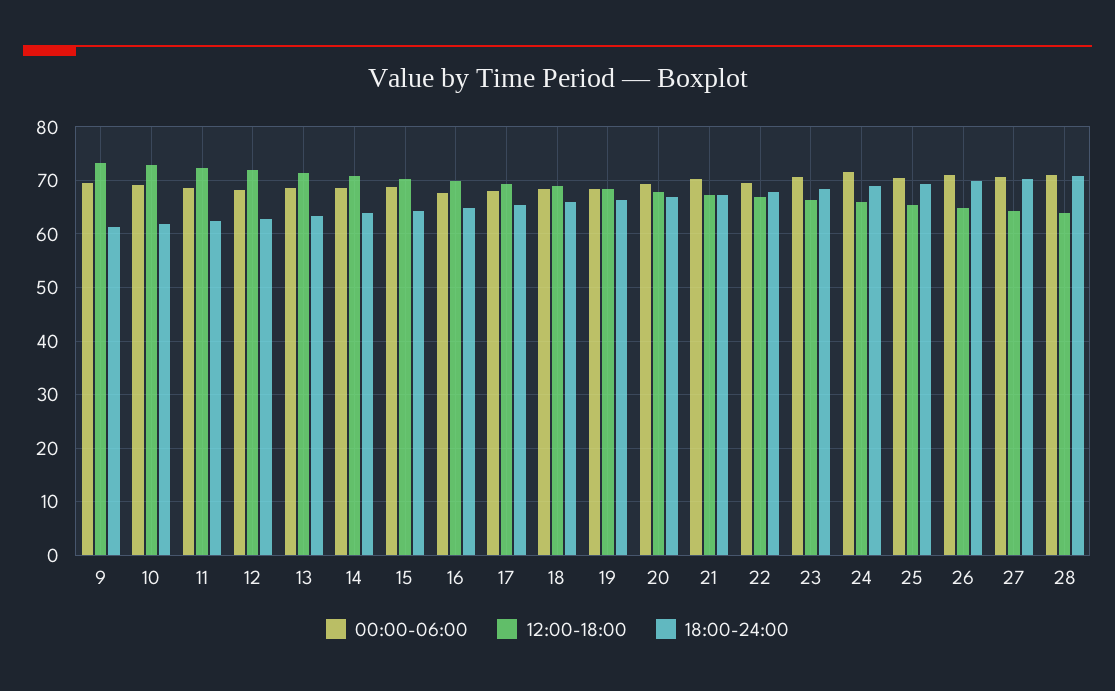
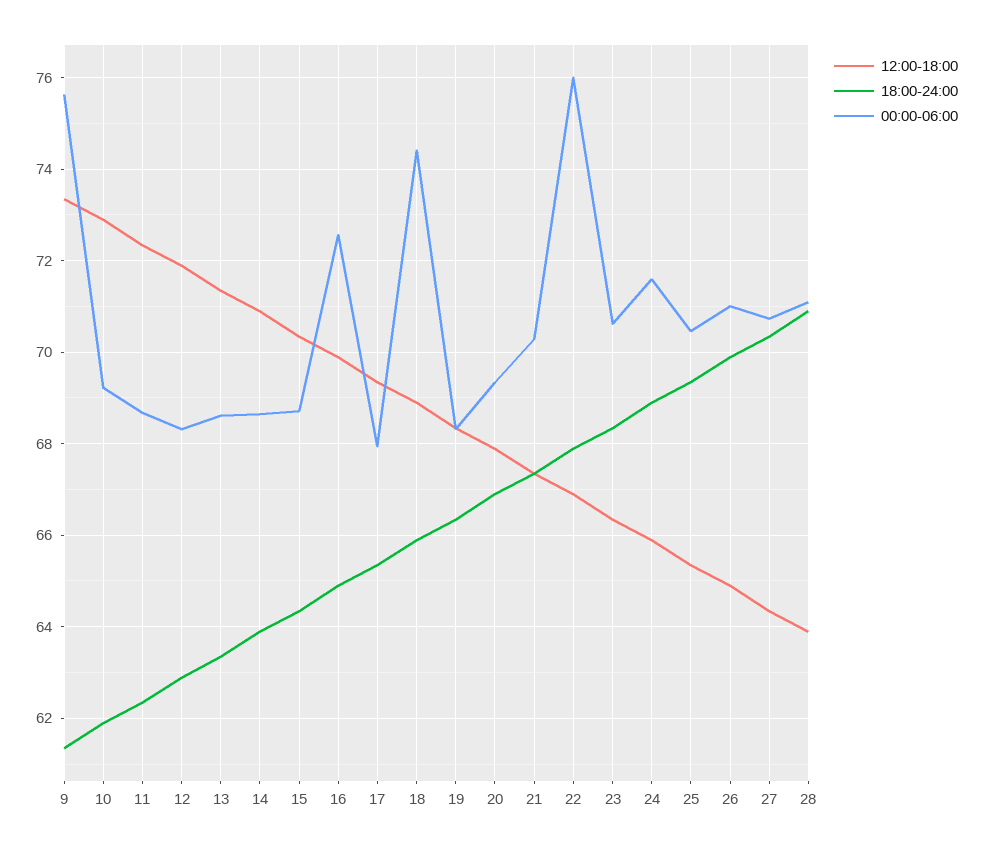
00:00-06:00, 9: 70 -> 75.6
00:00-06:00, 16: 68 -> 72.6
00:00-06:00, 18: 68 -> 74.4
00:00-06:00, 22: 70 -> 76

